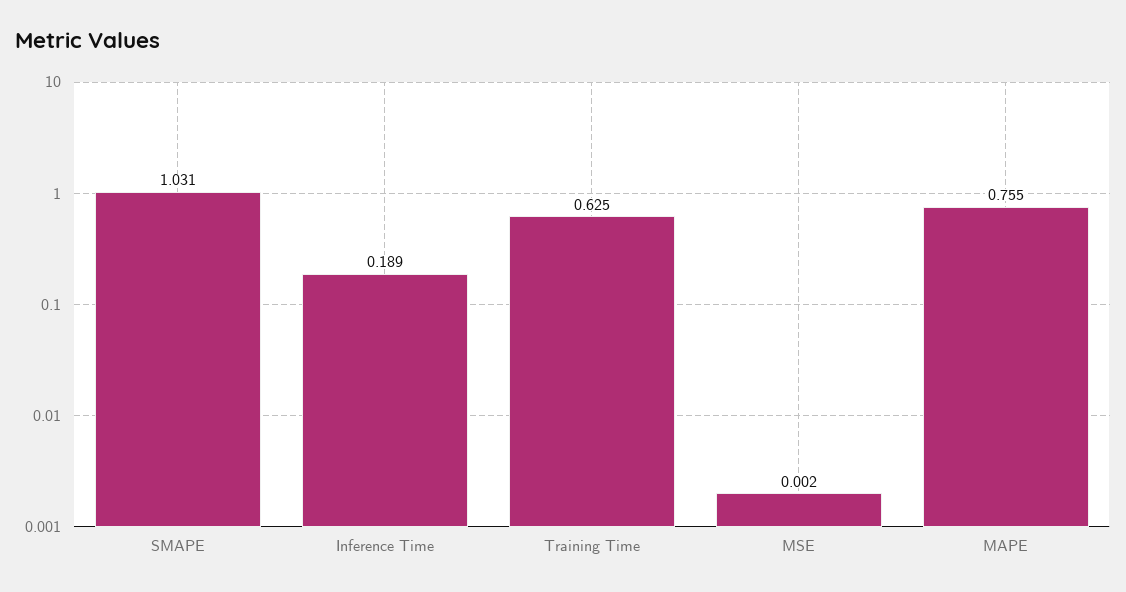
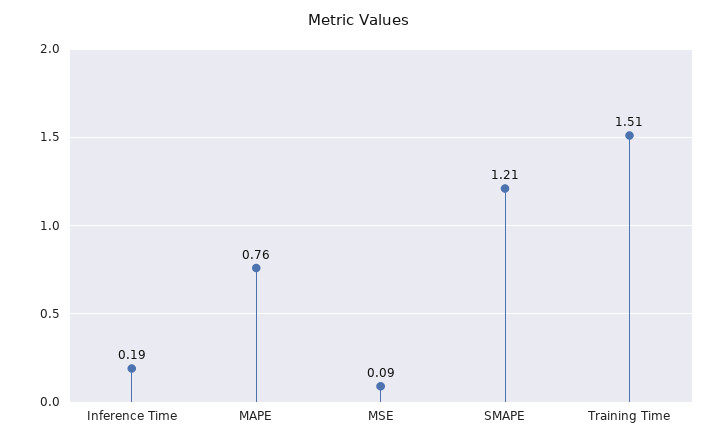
SMAPE: 1.031 -> 1.21
Training Time: 0.625 -> 1.51
MSE: 0.002 -> 0.09

